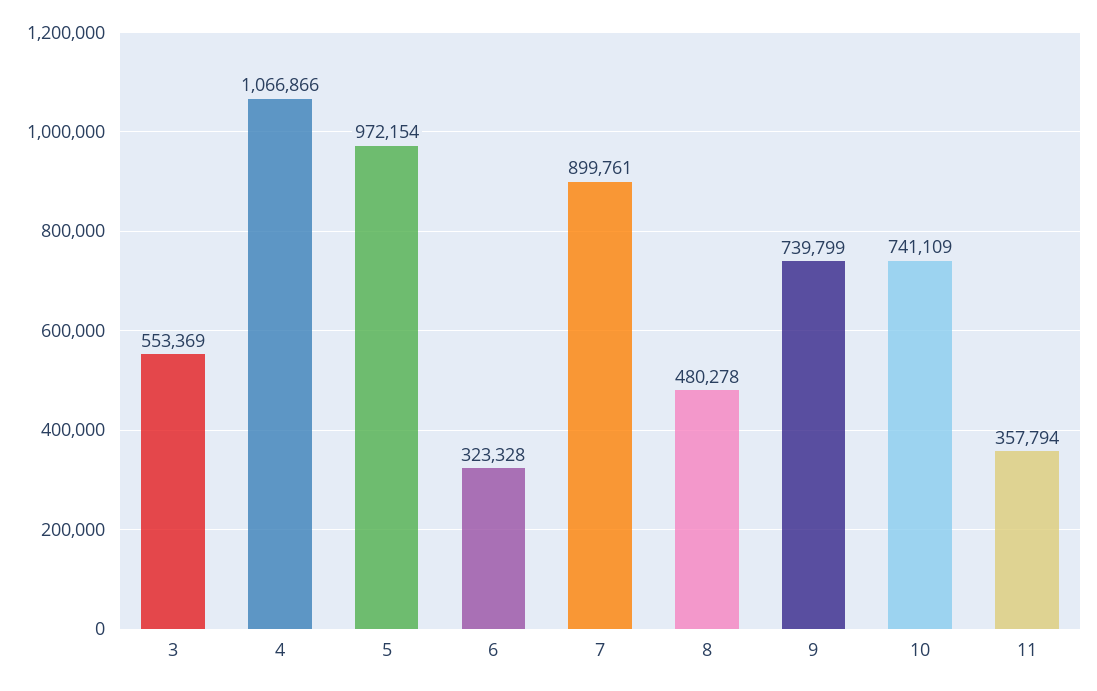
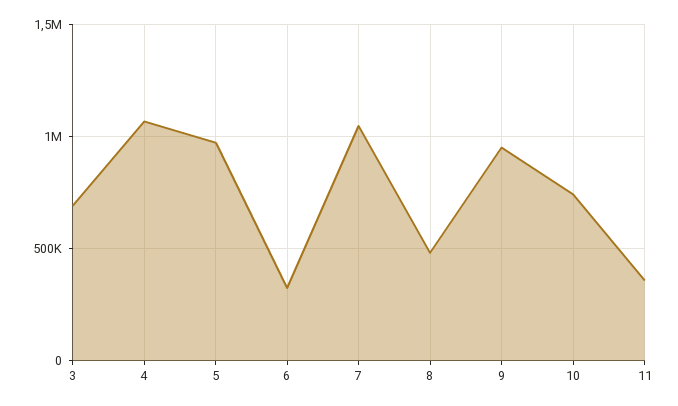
3: 553369 -> 700000
7: 899761 -> 1050000
9: 739799 -> 950000

